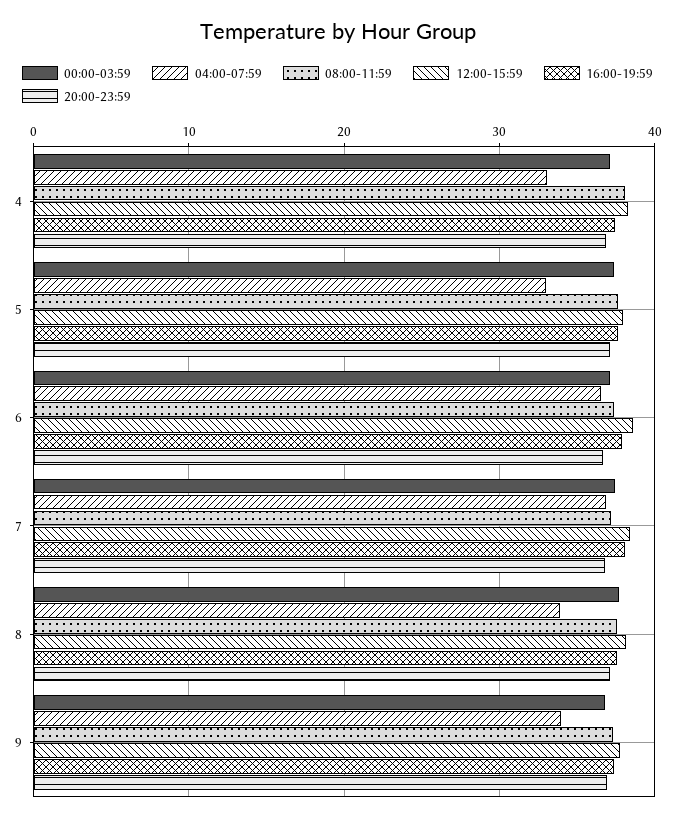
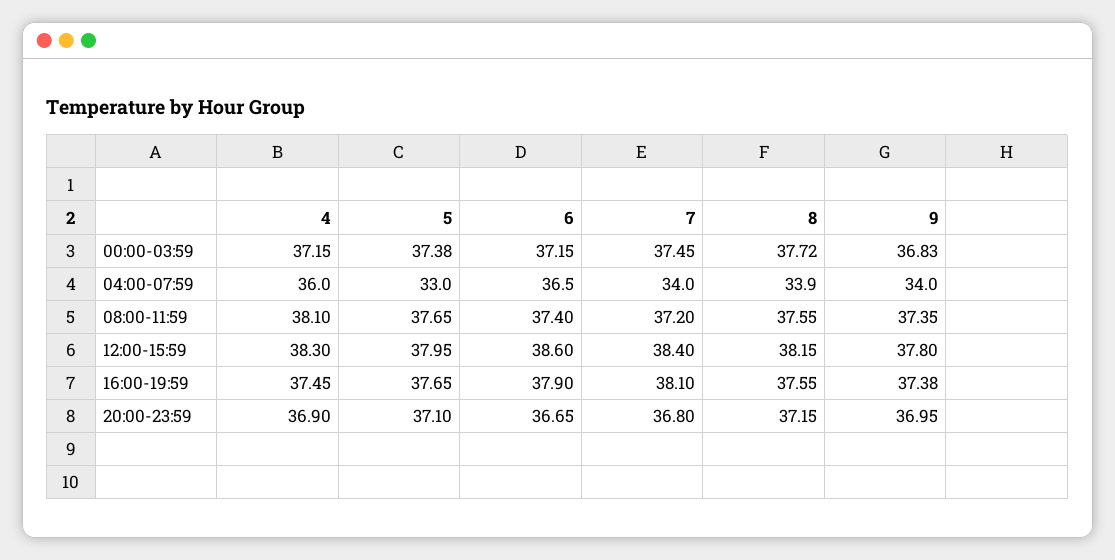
04:00-07:59, 4: 33 -> 36
04:00-07:59, 7: 37 -> 34

